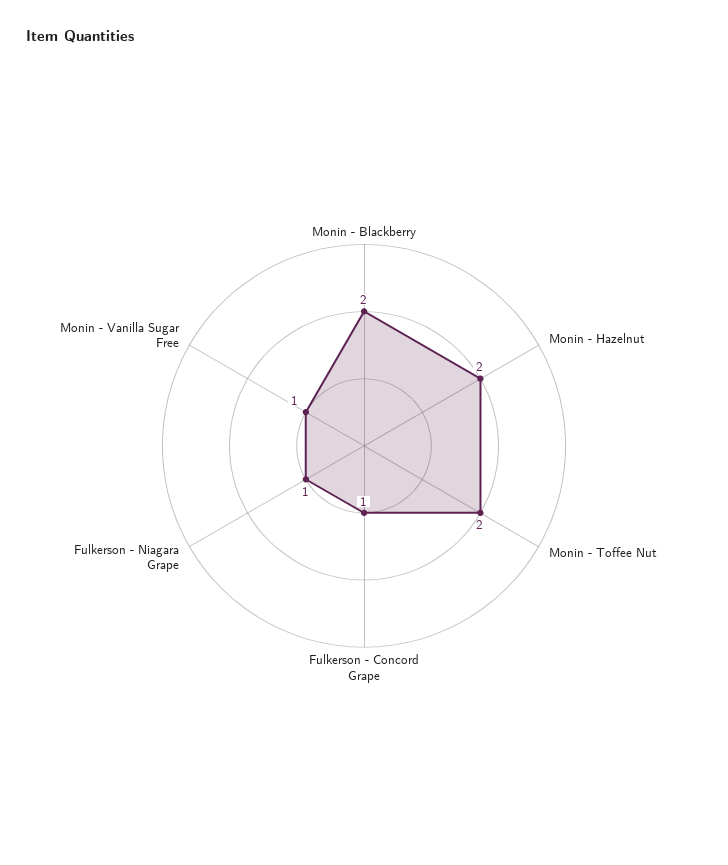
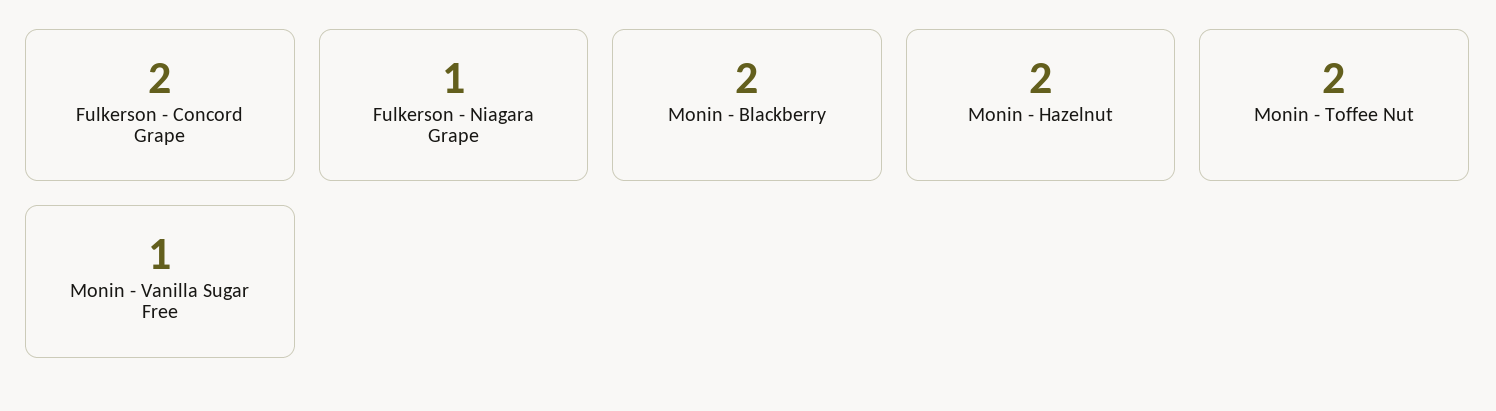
Fulkerson - Concord Grape: 1 -> 2

